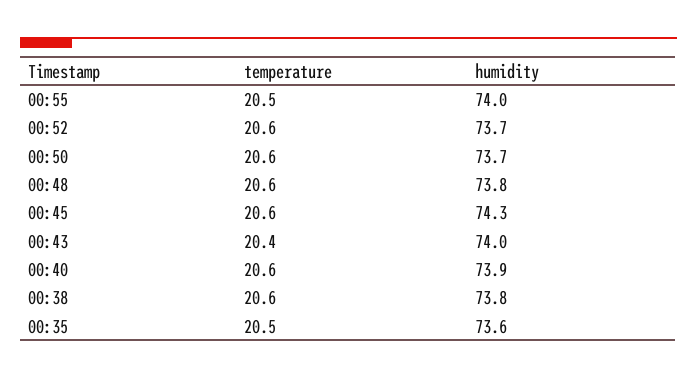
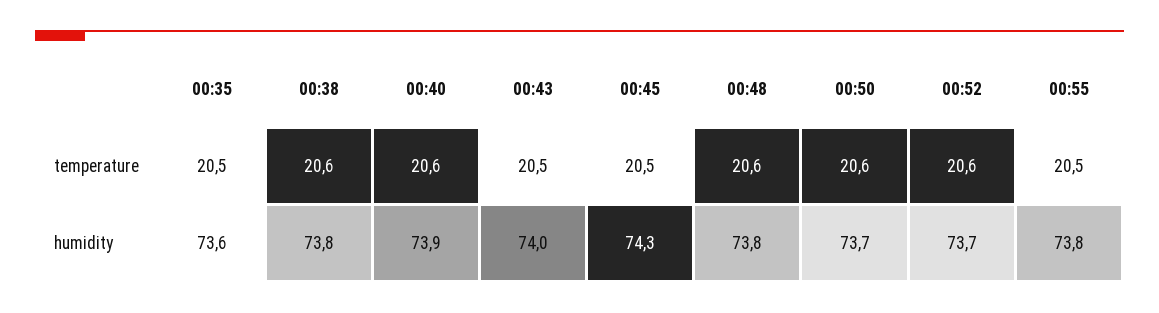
humidity, 00:55: 74 -> 73.8
temperature, 00:45: 20.6 -> 20.5
temperature, 00:43: 20.4 -> 20.5

